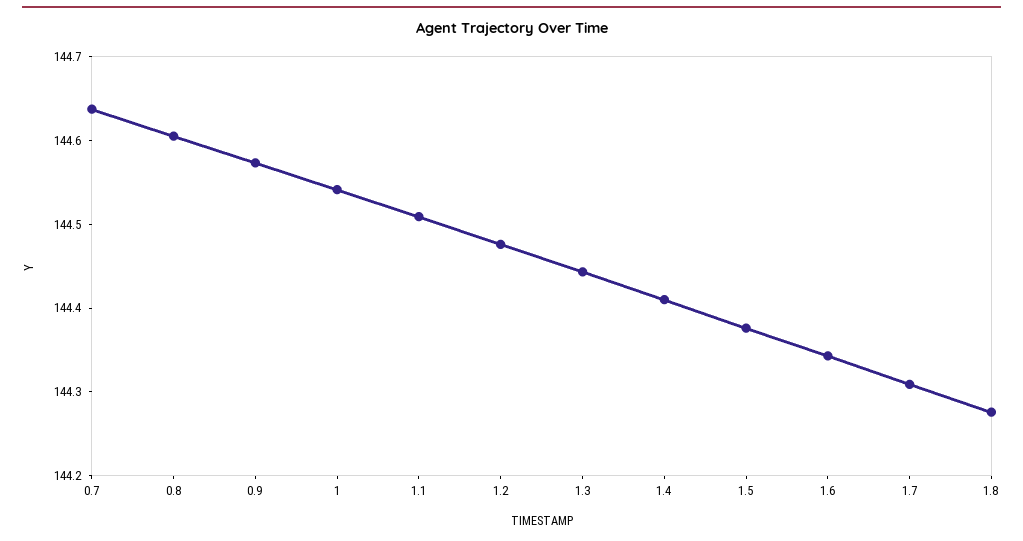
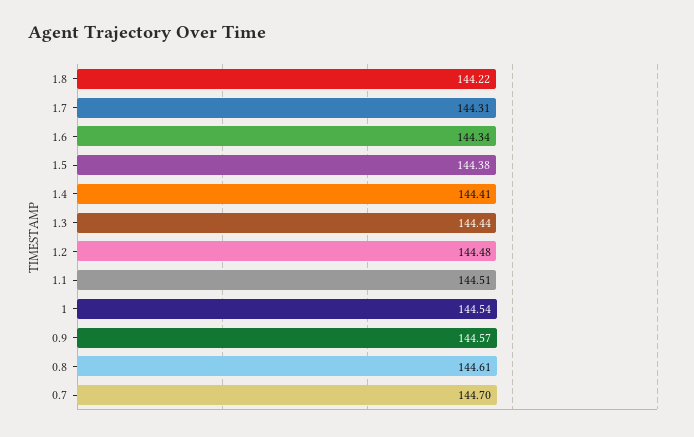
0.7: 144.64 -> 144.7
1.8: 144.28 -> 144.22

